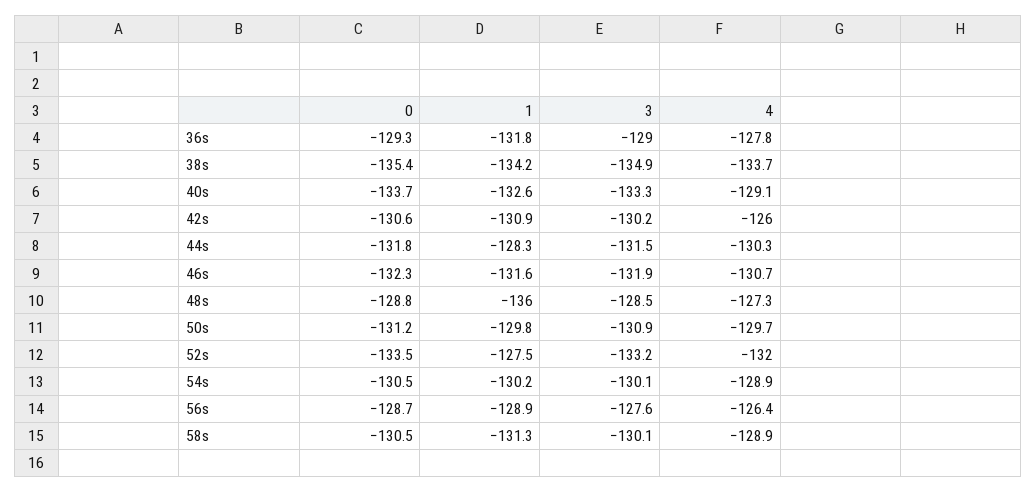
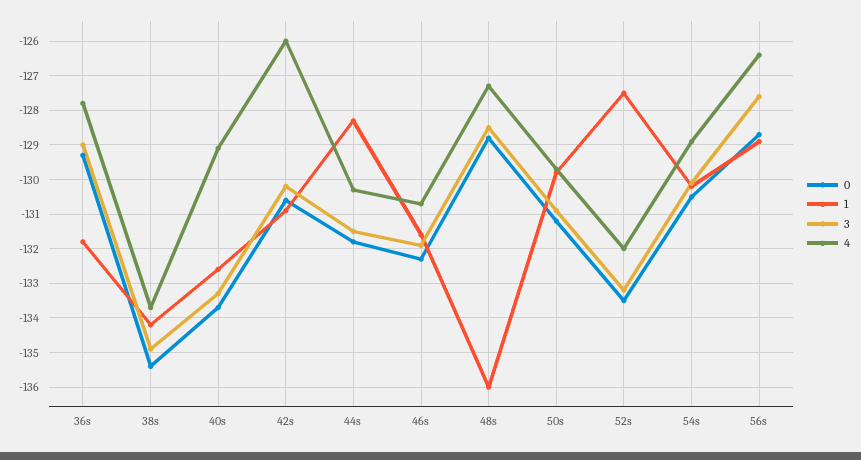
0, 58s: -130.5 -> none
1, 58s: -131.3 -> none
3, 58s: -130.1 -> none
4, 58s: -128.9 -> none

